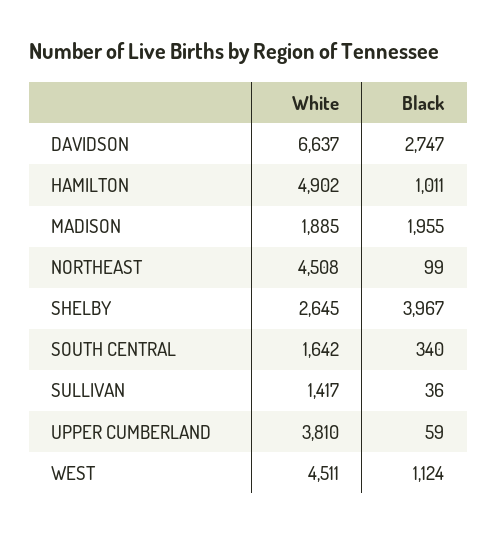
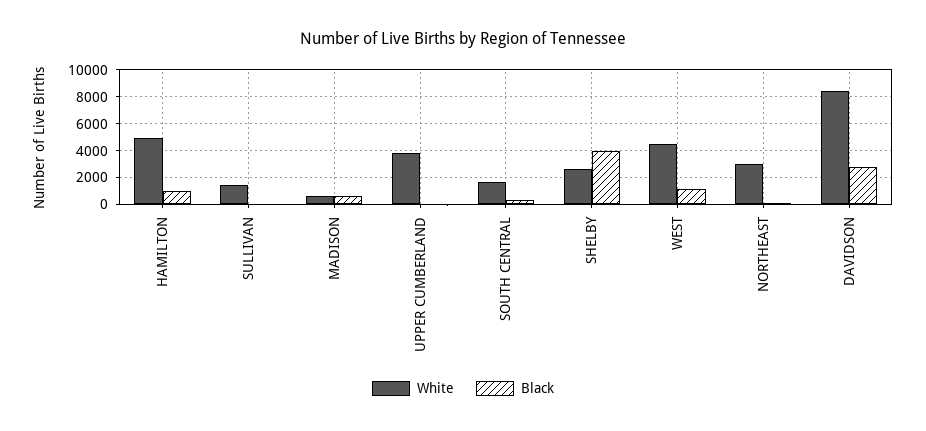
White, DAVIDSON: 6637 -> 8500
White, MADISON: 1885 -> 500
Black, MADISON: 1955 -> 500
White, NORTHEAST: 4508 -> 3000

